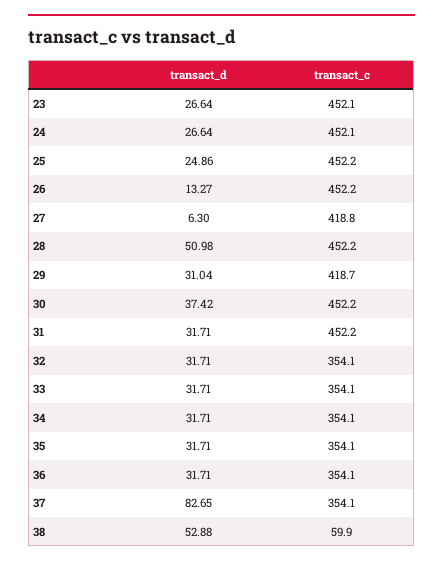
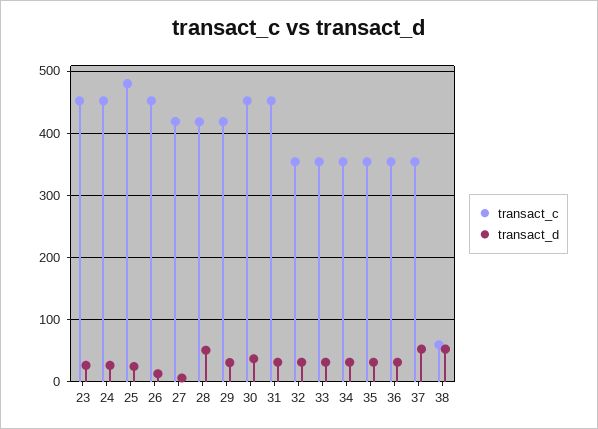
transact_c, 25: 452.2 -> 480
transact_c, 28: 452.2 -> 420
transact_d, 37: 82.65 -> 50

